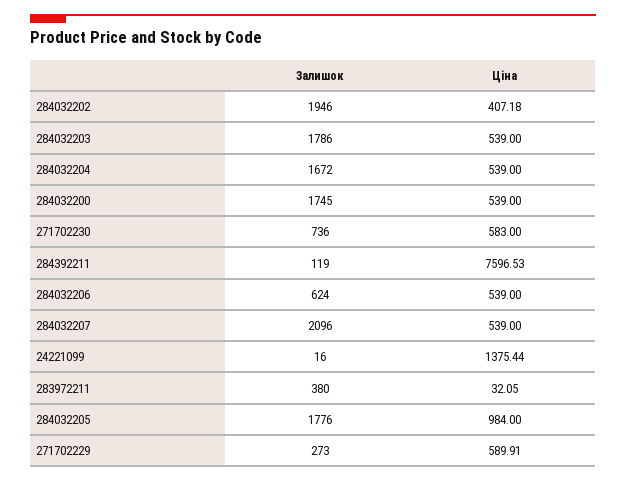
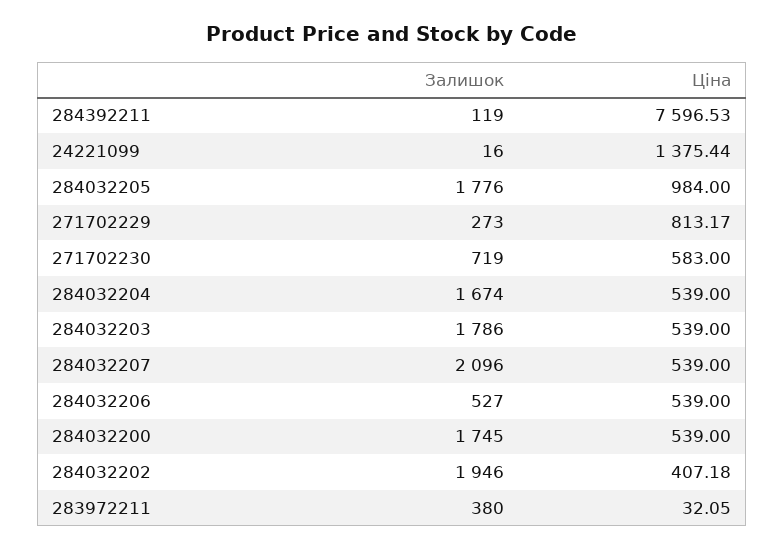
Залишок, 284032204: 1672 -> 1674
Залишок, 271702230: 736 -> 719
Залишок, 284032206: 624 -> 527
Ціна, 271702229: 589.91 -> 813.17

